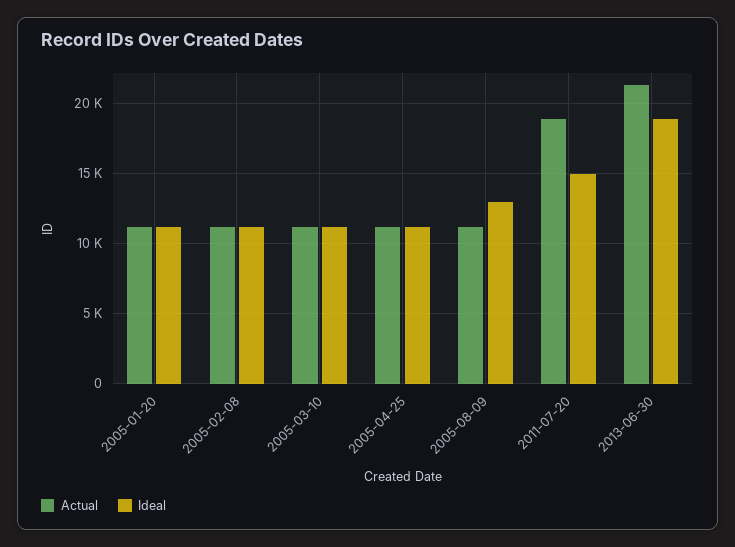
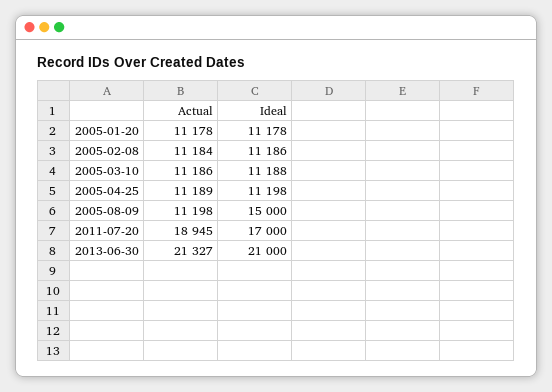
Ideal, 2005-08-09: 13000 -> 15000
Ideal, 2011-07-20: 15000 -> 17000
Ideal, 2013-06-30: 19000 -> 21000

